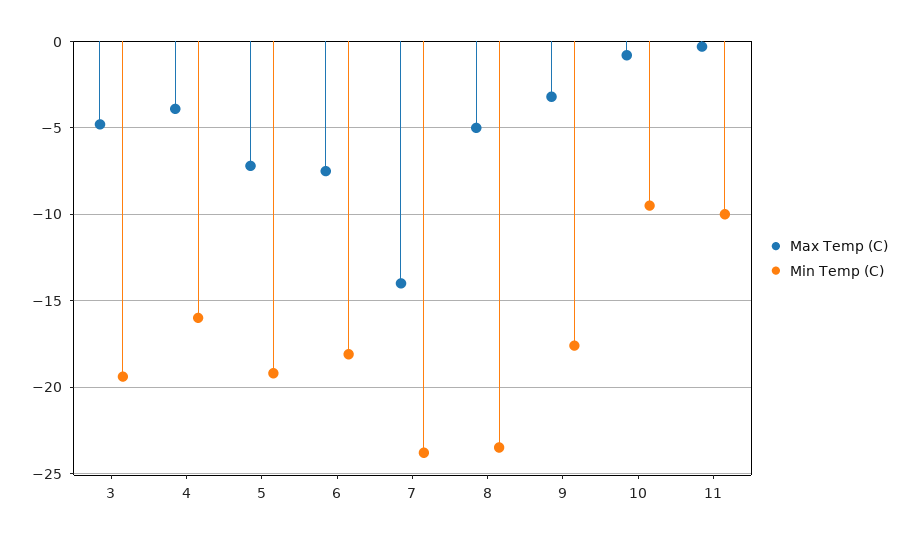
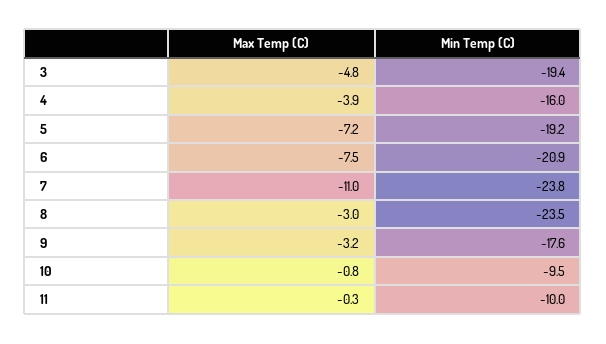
Min Temp (C), 6: -18 -> -20.9
Max Temp (C), 7: -14 -> -11
Max Temp (C), 8: -5 -> -3

